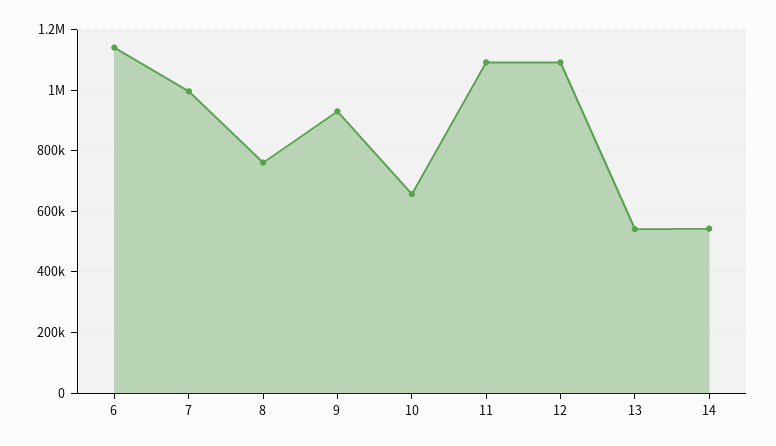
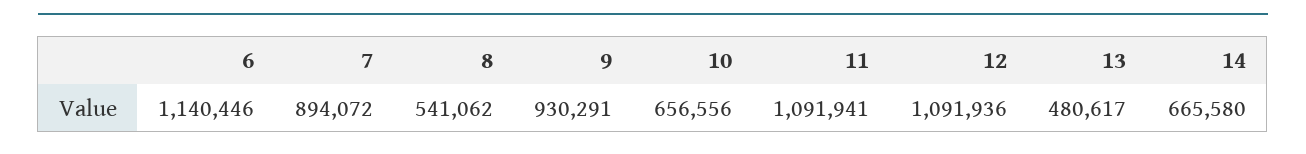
7: 1000000 -> 894072
8: 760000 -> 541062
13: 540000 -> 480617
14: 540000 -> 665580

